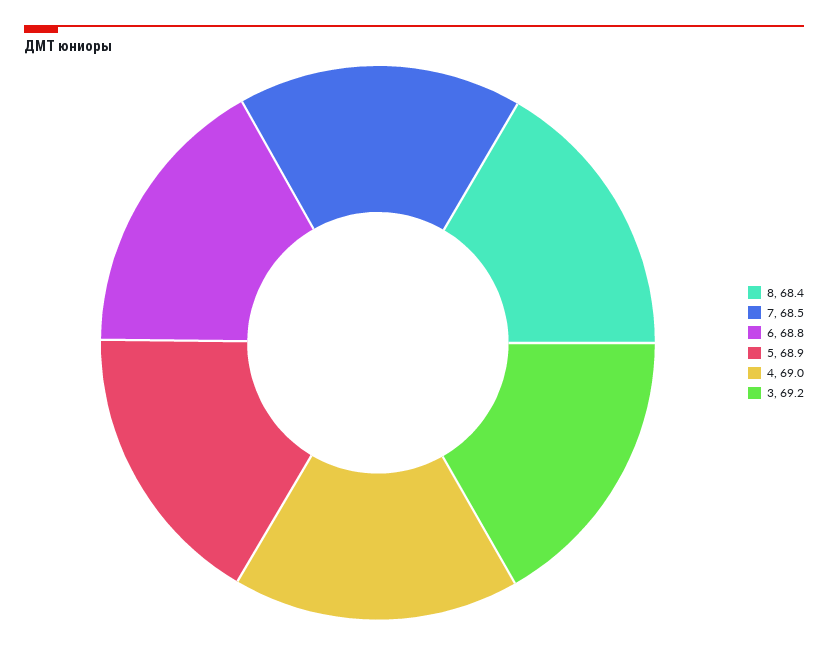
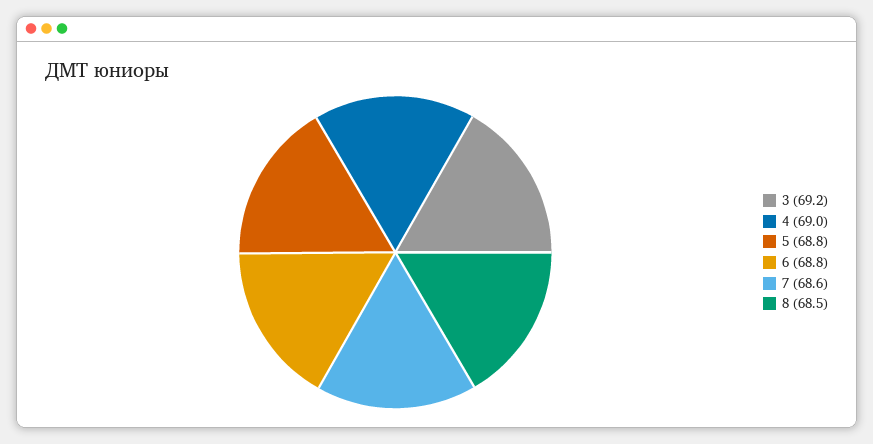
8: 68.4 -> 68.5
7: 68.5 -> 68.6
5: 68.9 -> 68.8

